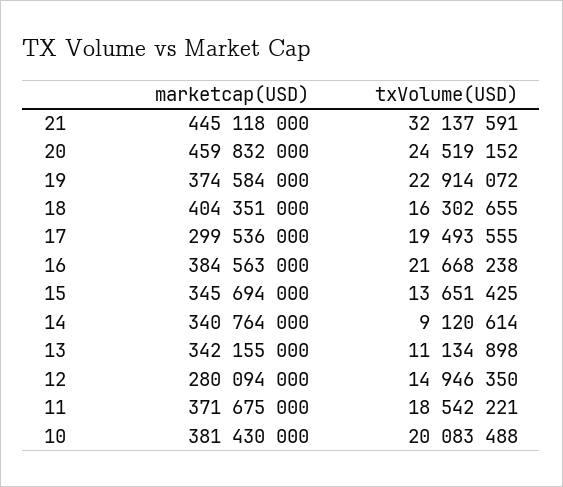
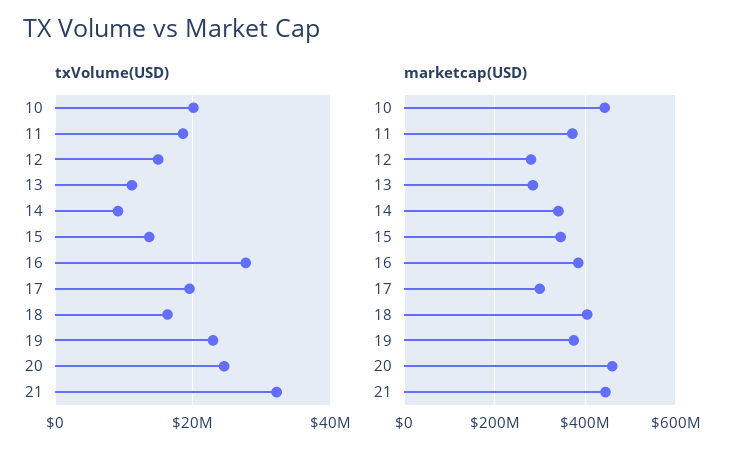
txVolume(USD), 16: 21668238 -> 28000000
marketcap(USD), 13: 342155000 -> 280000000
marketcap(USD), 10: 381430000 -> 440000000

